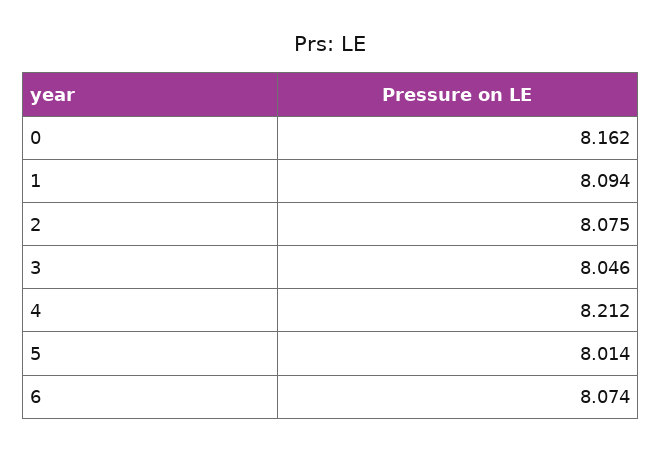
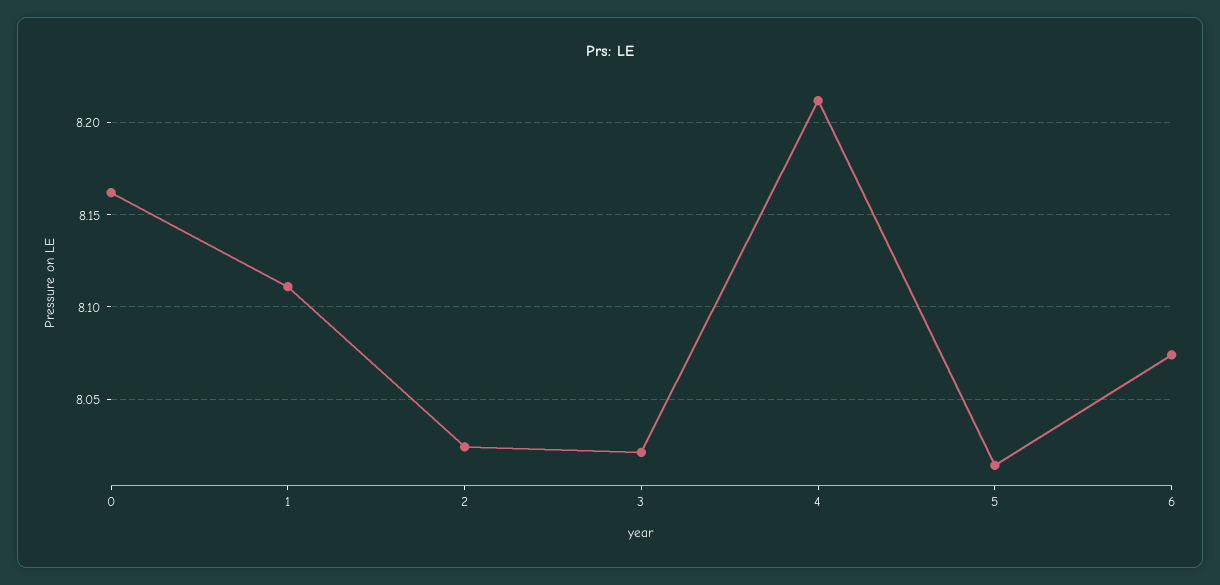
1: 8.094 -> 8.11
2: 8.075 -> 8.025
3: 8.046 -> 8.02

